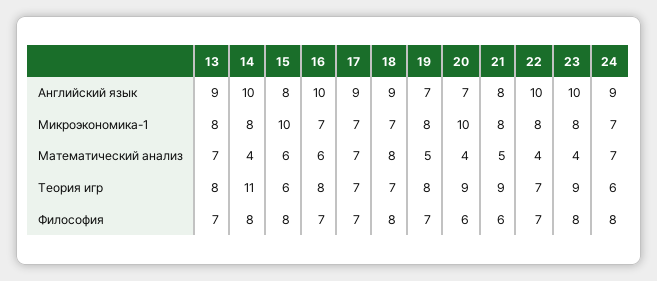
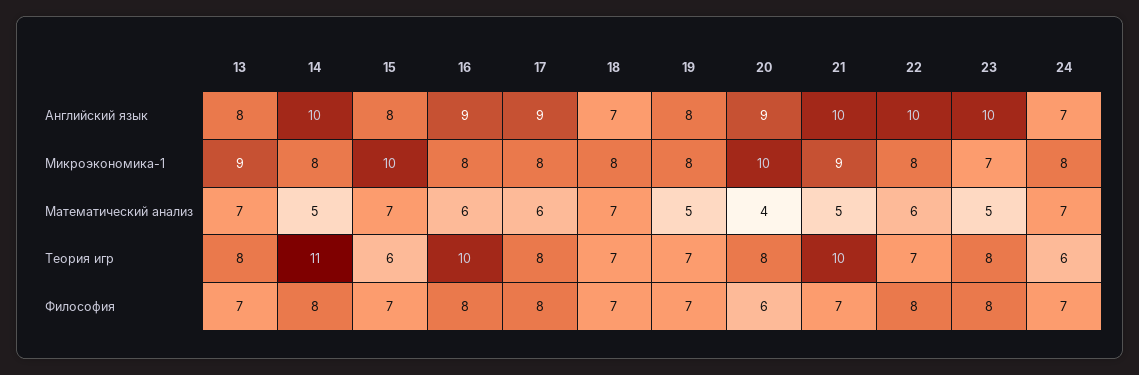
13, Английский язык: 9 -> 8
16, Английский язык: 10 -> 9
18, Английский язык: 9 -> 7
19, Английский язык: 7 -> 8
20, Английский язык: 7 -> 9
21, Английский язык: 8 -> 10
24, Английский язык: 9 -> 7
13, Микроэкономика-1: 8 -> 9
16, Микроэкономика-1: 7 -> 8
17, Микроэкономика-1: 7 -> 8
18, Микроэкономика-1: 7 -> 8
21, Микроэкономика-1: 8 -> 9
23, Микроэкономика-1: 8 -> 7
24, Микроэкономика-1: 7 -> 8
14, Математический анализ: 4 -> 5
15, Математический анализ: 6 -> 7
17, Математический анализ: 7 -> 6
18, Математический анализ: 8 -> 7
22, Математический анализ: 4 -> 6
23, Математический анализ: 4 -> 5
16, Теория игр: 8 -> 10
17, Теория игр: 7 -> 8
19, Теория игр: 8 -> 7
20, Теория игр: 9 -> 8
21, Теория игр: 9 -> 10
23, Теория игр: 9 -> 8
15, Философия: 8 -> 7
16, Философия: 7 -> 8
17, Философия: 7 -> 8
18, Философия: 8 -> 7
21, Философия: 6 -> 7
22, Философия: 7 -> 8
24, Философия: 8 -> 7

